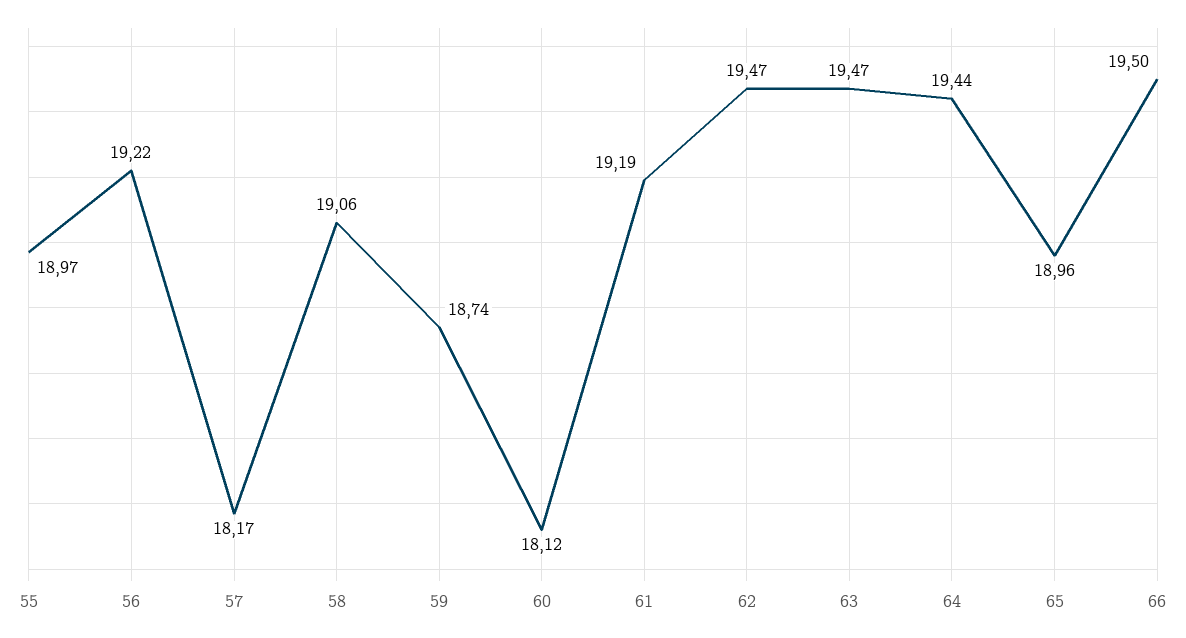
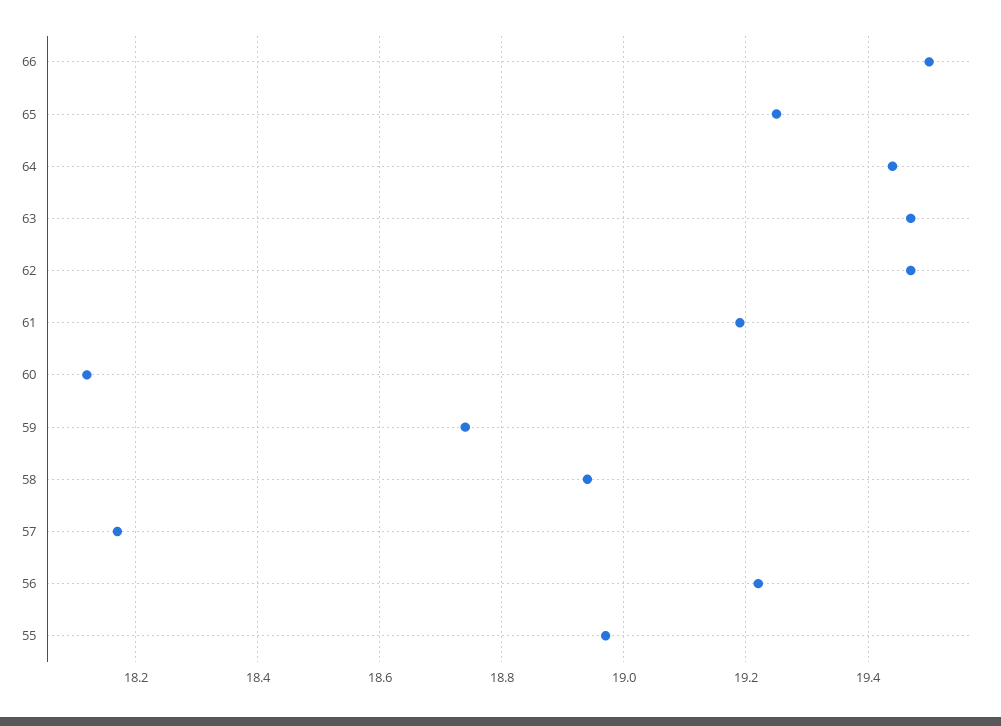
58: 19.06 -> 18.95
65: 18.96 -> 19.25

